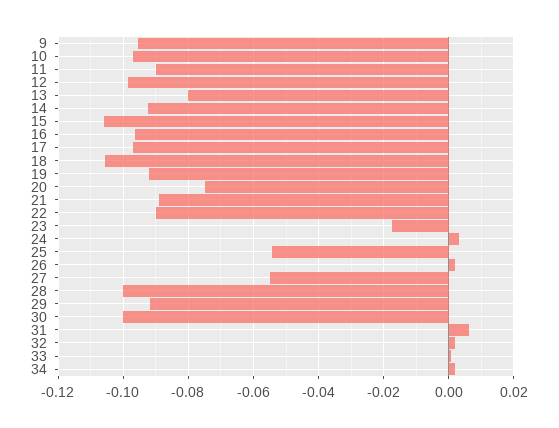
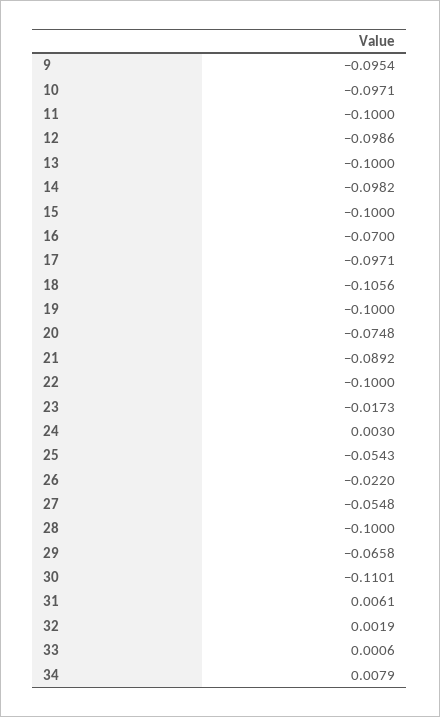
11: -0.09 -> -0.1
13: -0.08 -> -0.1
14: -0.092 -> -0.0982
15: -0.106 -> -0.1
16: -0.096 -> -0.07
19: -0.092 -> -0.1
22: -0.09 -> -0.1
26: 0.002 -> -0.022
29: -0.092 -> -0.0658
30: -0.1 -> -0.1101
34: 0.002 -> 0.0079

